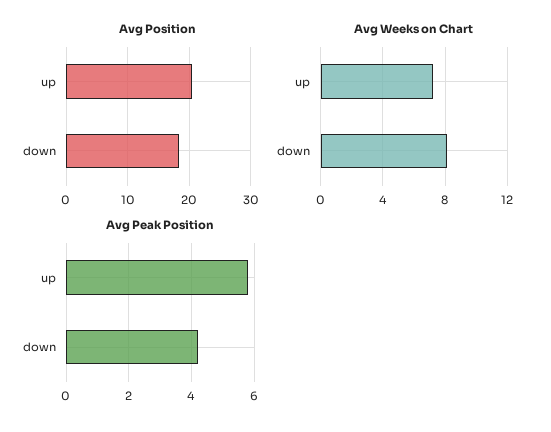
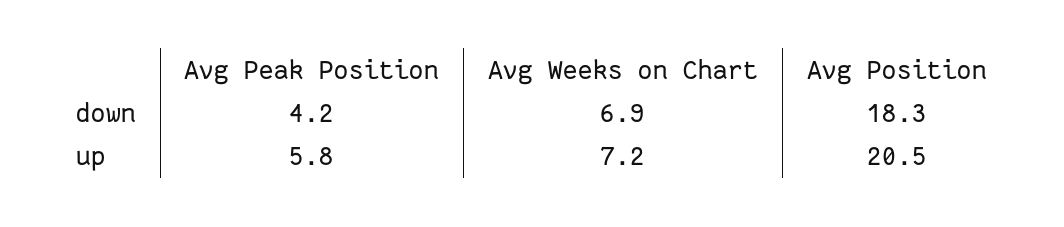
Avg Weeks on Chart, down: 8 -> 6.9

